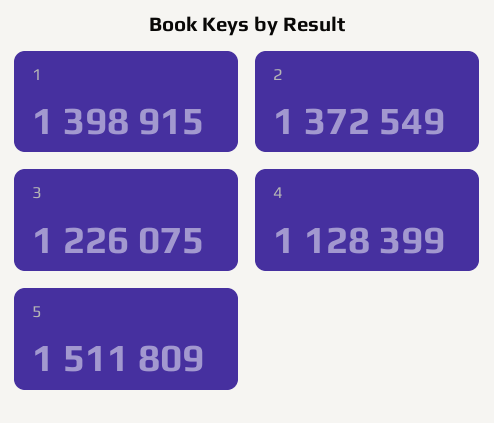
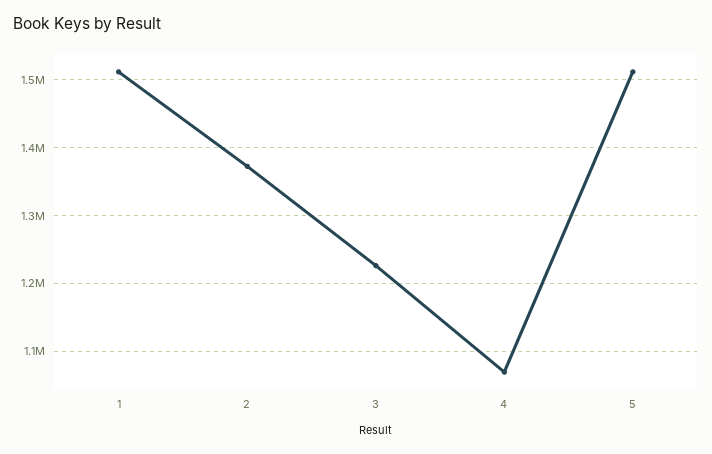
1: 1398915 -> 1510000
4: 1128399 -> 1070000

